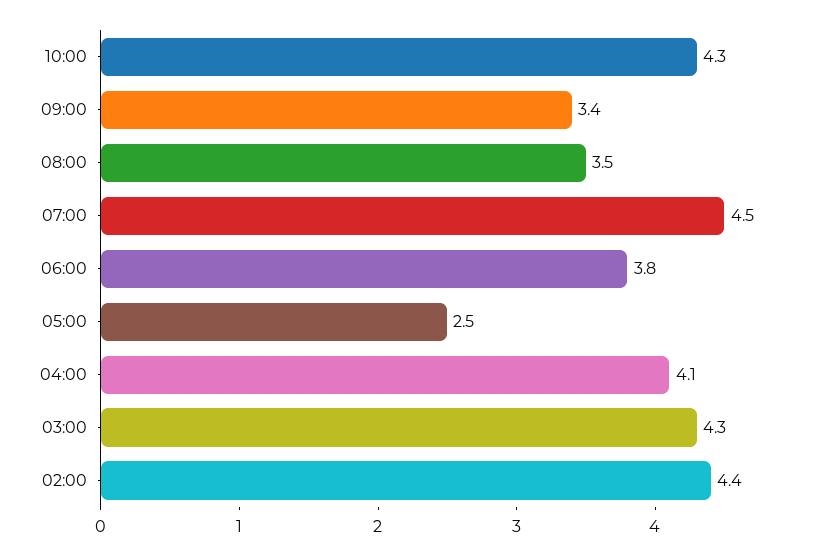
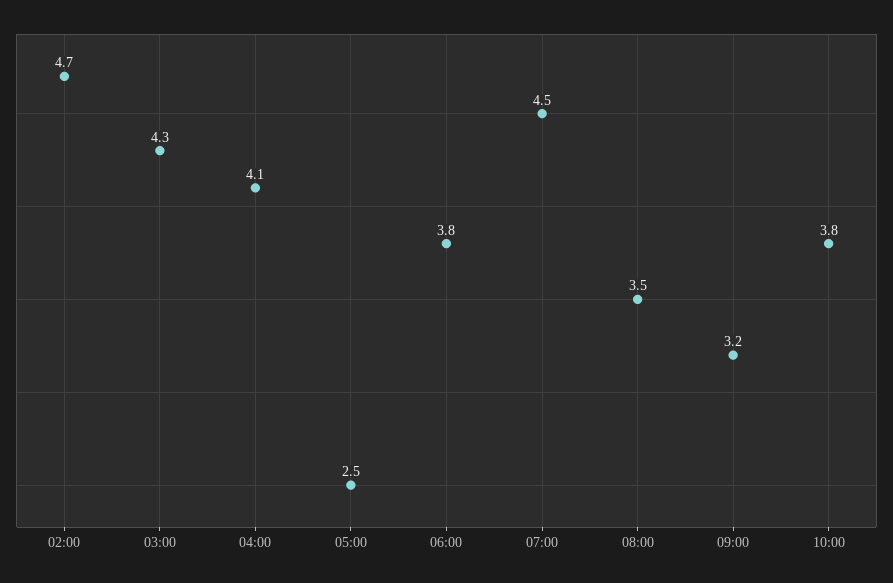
10:00: 4.3 -> 3.8
09:00: 3.4 -> 3.2
02:00: 4.4 -> 4.7

